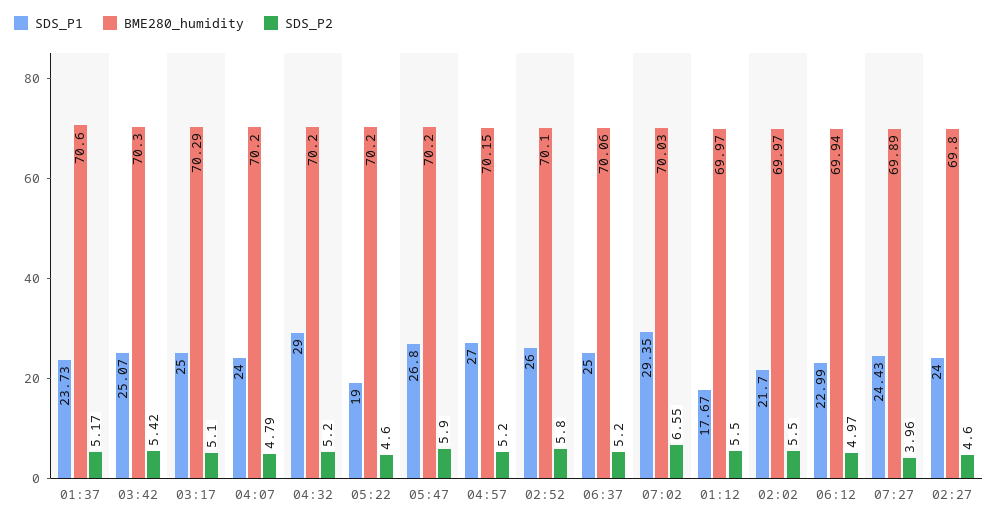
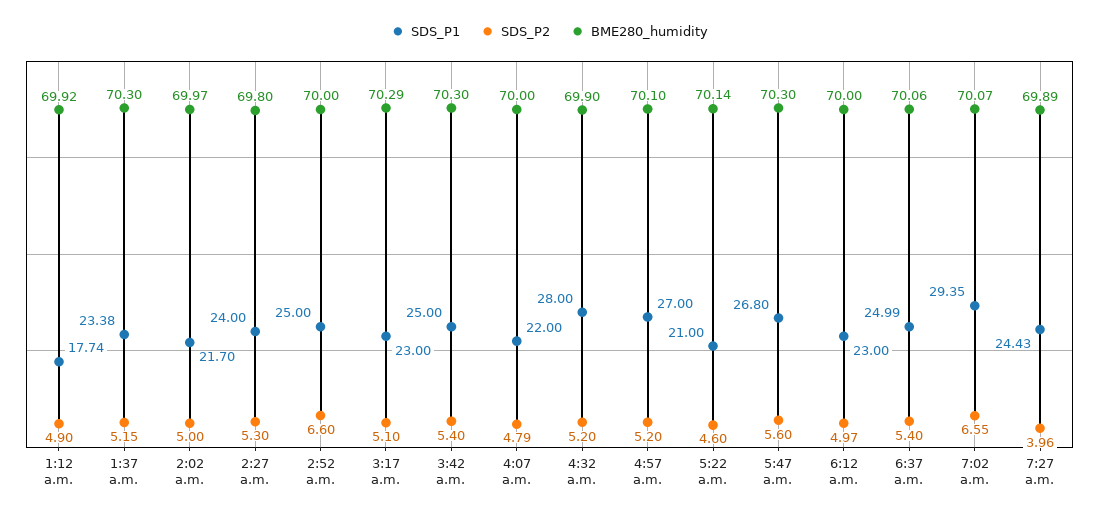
SDS_P1, 01:37: 23.73 -> 23.38
BME280_humidity, 01:37: 70.6 -> 70.3
SDS_P2, 01:37: 5.17 -> 5.15
SDS_P1, 03:42: 25.07 -> 25
SDS_P2, 03:42: 5.42 -> 5.4
SDS_P1, 03:17: 25 -> 23
SDS_P1, 04:07: 24 -> 22
BME280_humidity, 04:07: 70.2 -> 70
SDS_P1, 04:32: 29 -> 28
BME280_humidity, 04:32: 70.2 -> 69.9
SDS_P1, 05:22: 19 -> 21
BME280_humidity, 05:22: 70.2 -> 70.14
BME280_humidity, 05:47: 70.2 -> 70.3
SDS_P2, 05:47: 5.9 -> 5.6
BME280_humidity, 04:57: 70.15 -> 70.1
SDS_P1, 02:52: 26 -> 25
BME280_humidity, 02:52: 70.1 -> 70
SDS_P2, 02:52: 5.8 -> 6.6
SDS_P1, 06:37: 25 -> 24.99
SDS_P2, 06:37: 5.2 -> 5.4
BME280_humidity, 07:02: 70.03 -> 70.07
SDS_P1, 01:12: 17.67 -> 17.74
BME280_humidity, 01:12: 69.97 -> 69.92
SDS_P2, 01:12: 5.5 -> 4.9
SDS_P2, 02:02: 5.5 -> 5
SDS_P1, 06:12: 22.99 -> 23
BME280_humidity, 06:12: 69.94 -> 70
SDS_P2, 02:27: 4.6 -> 5.3

